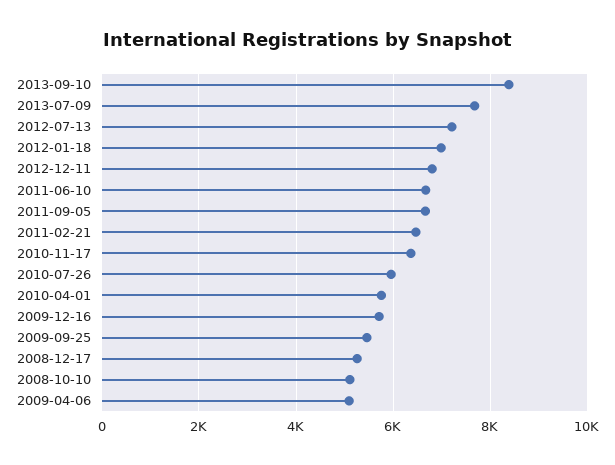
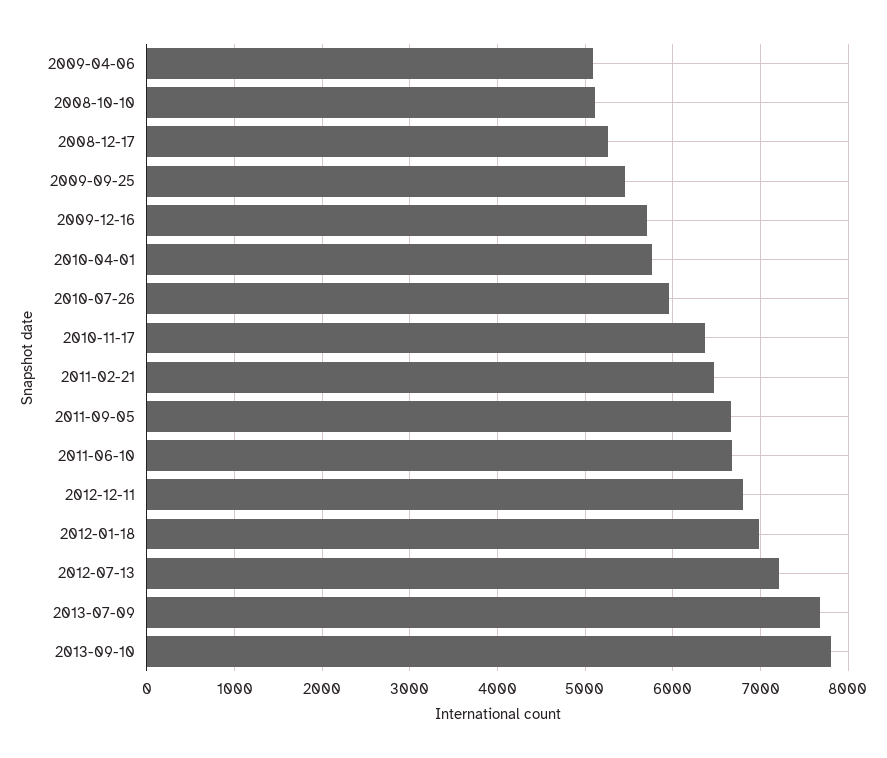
2013-09-10: 8400 -> 7800

